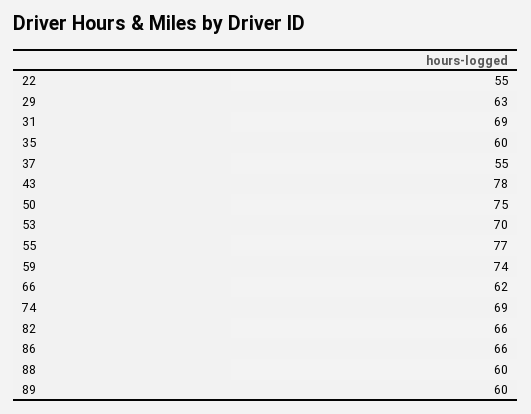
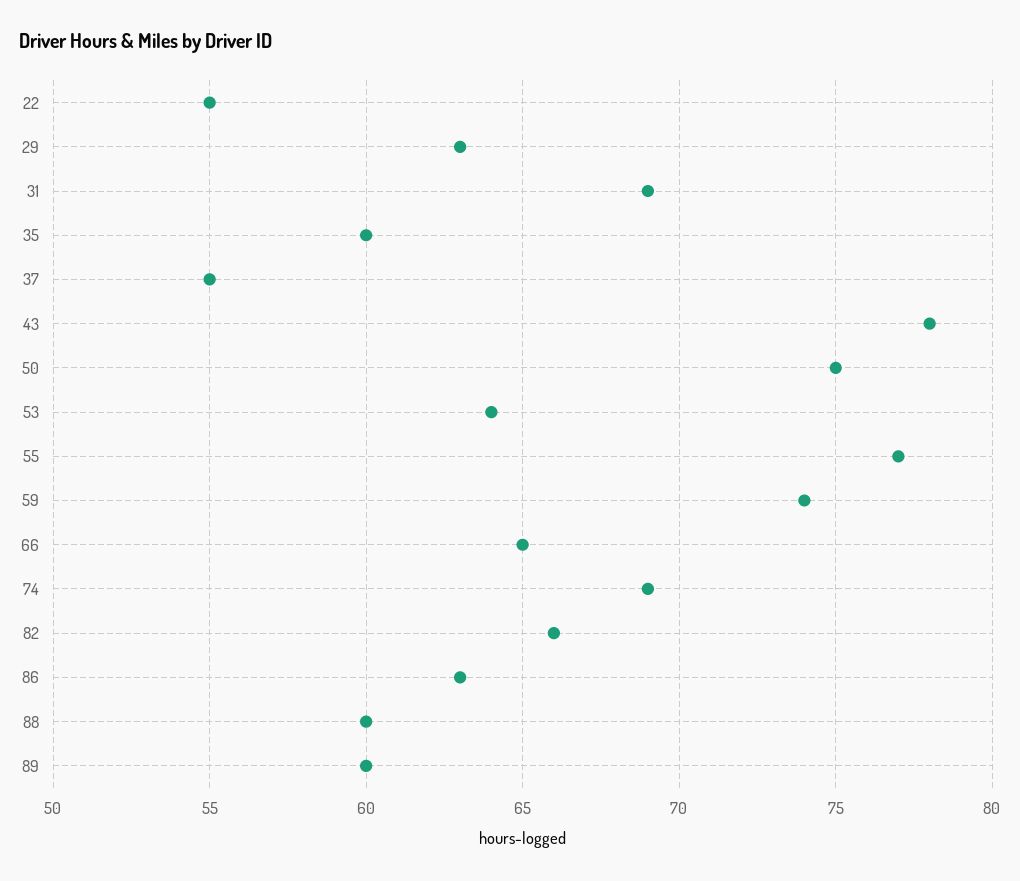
53: 70 -> 64
66: 62 -> 65
86: 66 -> 63

